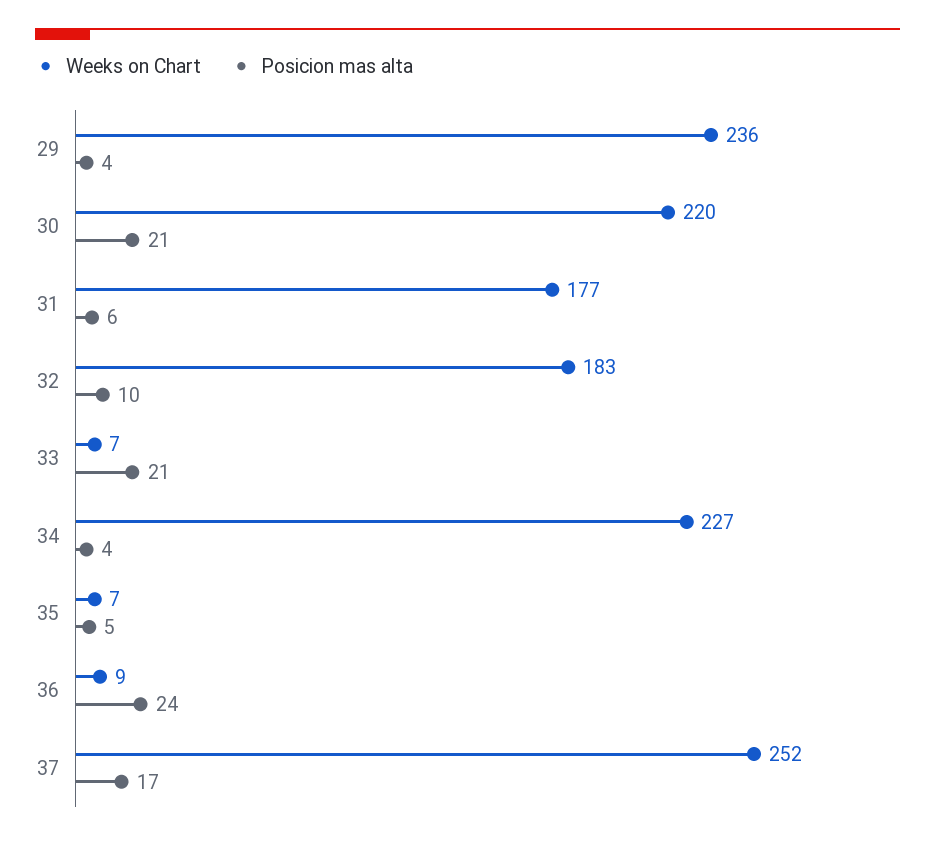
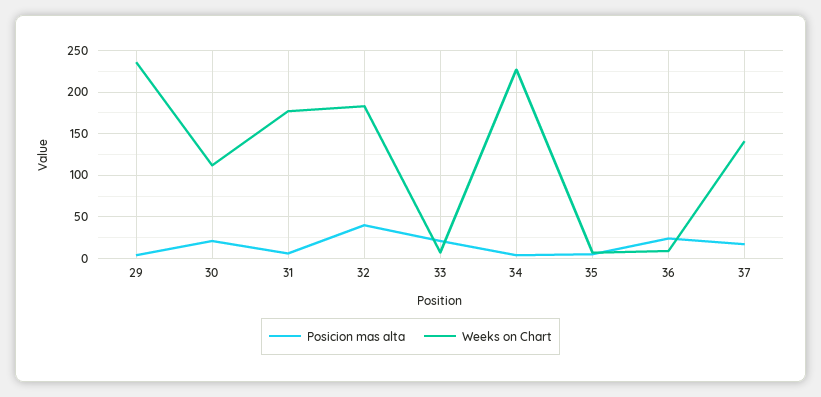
Weeks on Chart, 30: 220 -> 110
Posicion mas alta, 32: 10 -> 40
Weeks on Chart, 37: 252 -> 140

